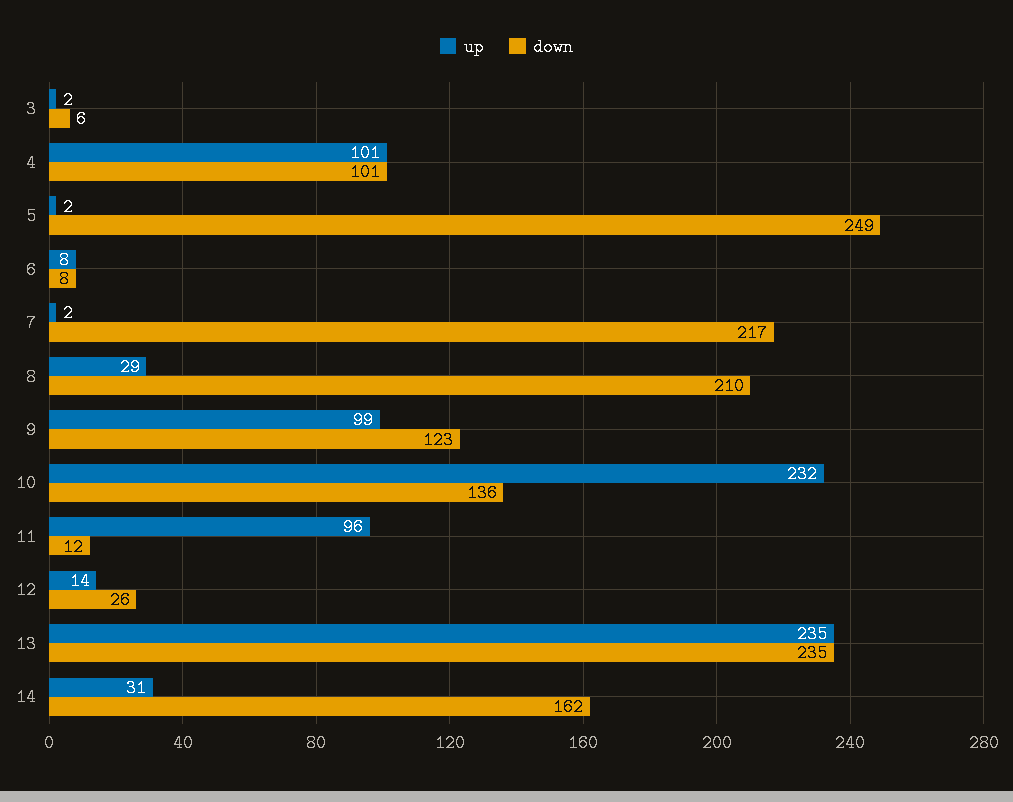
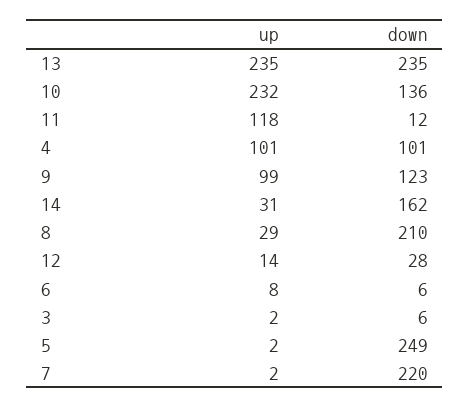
down, 6: 8 -> 6
down, 7: 217 -> 220
up, 11: 96 -> 118
down, 12: 26 -> 28

